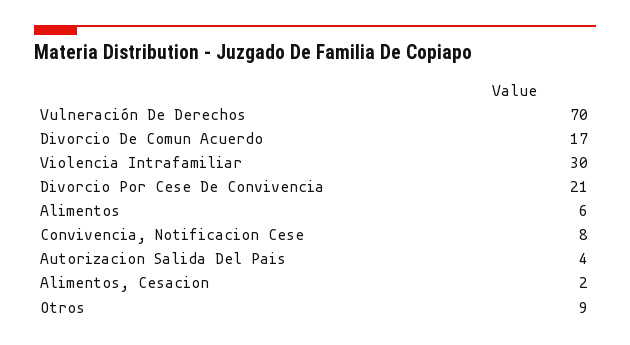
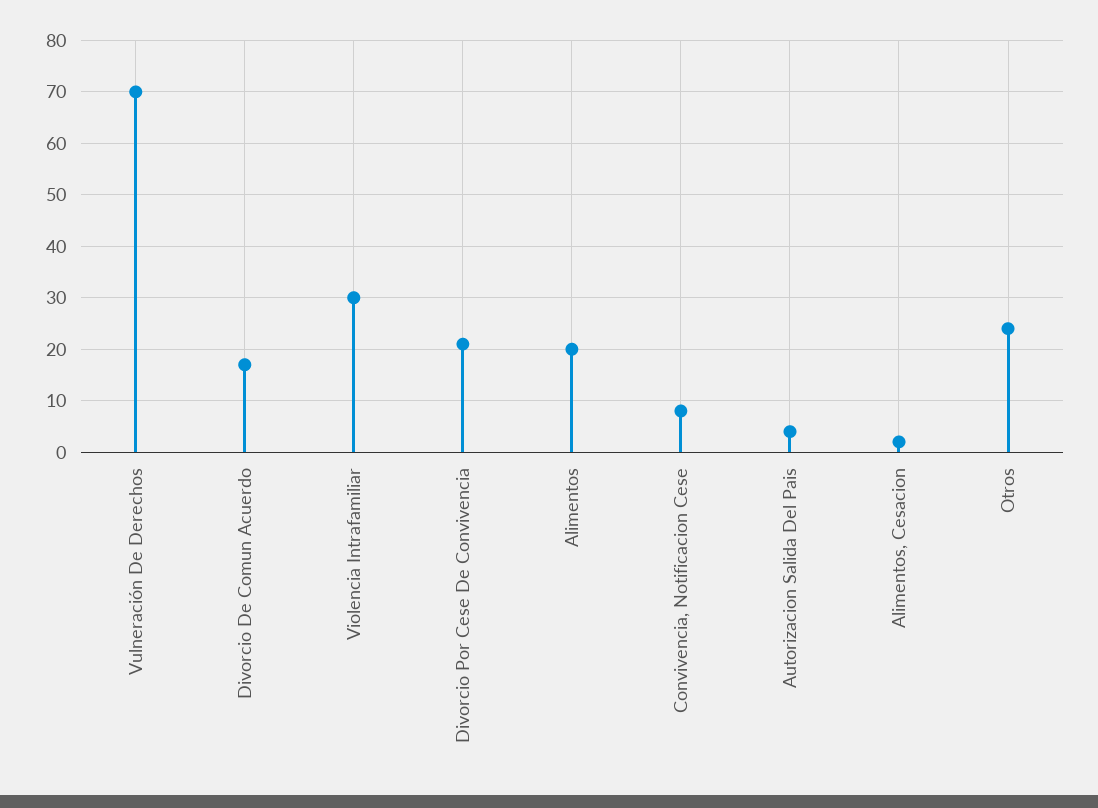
Alimentos: 6 -> 20
Otros: 9 -> 25

